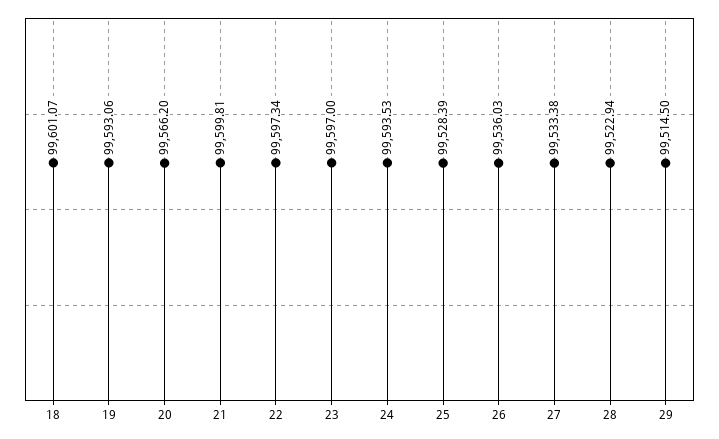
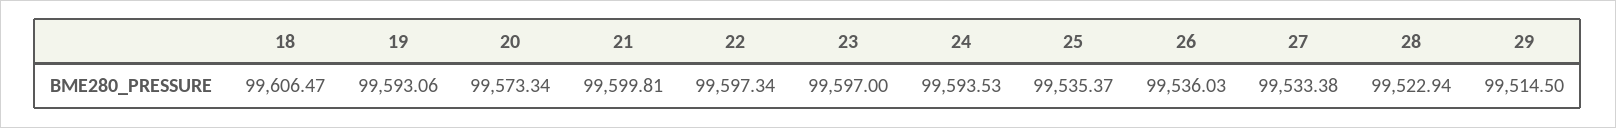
18: 99601.07 -> 99606.47
20: 99566.2 -> 99573.34
25: 99528.39 -> 99535.37

